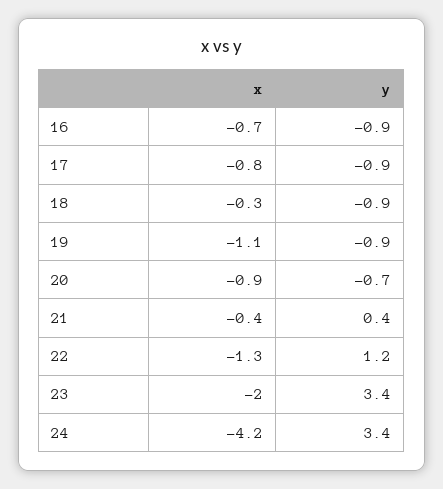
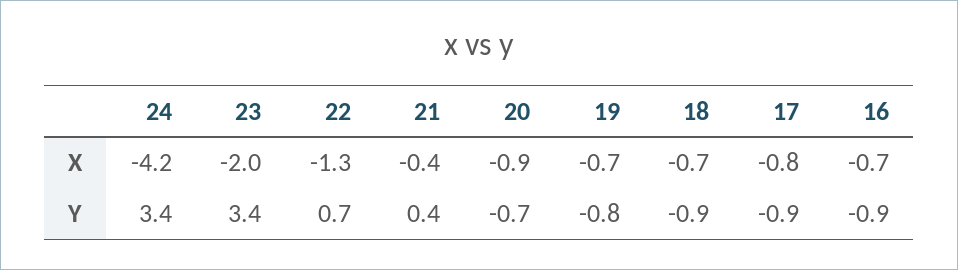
x, 18: -0.3 -> -0.7
x, 19: -1.1 -> -0.7
y, 19: -0.9 -> -0.8
y, 22: 1.2 -> 0.7

